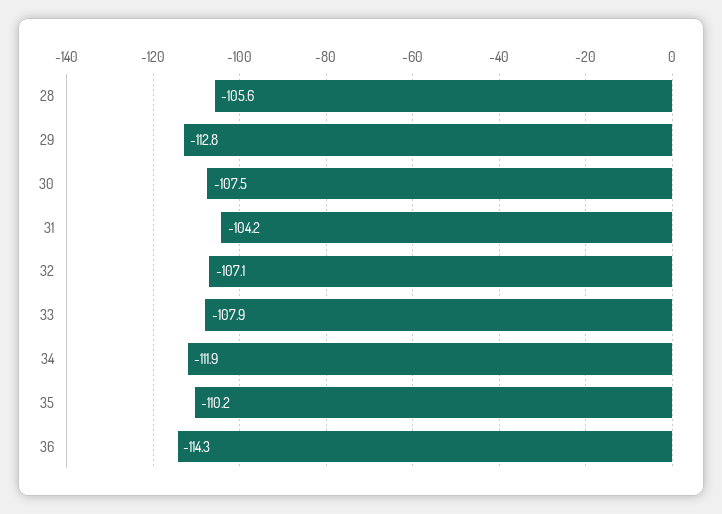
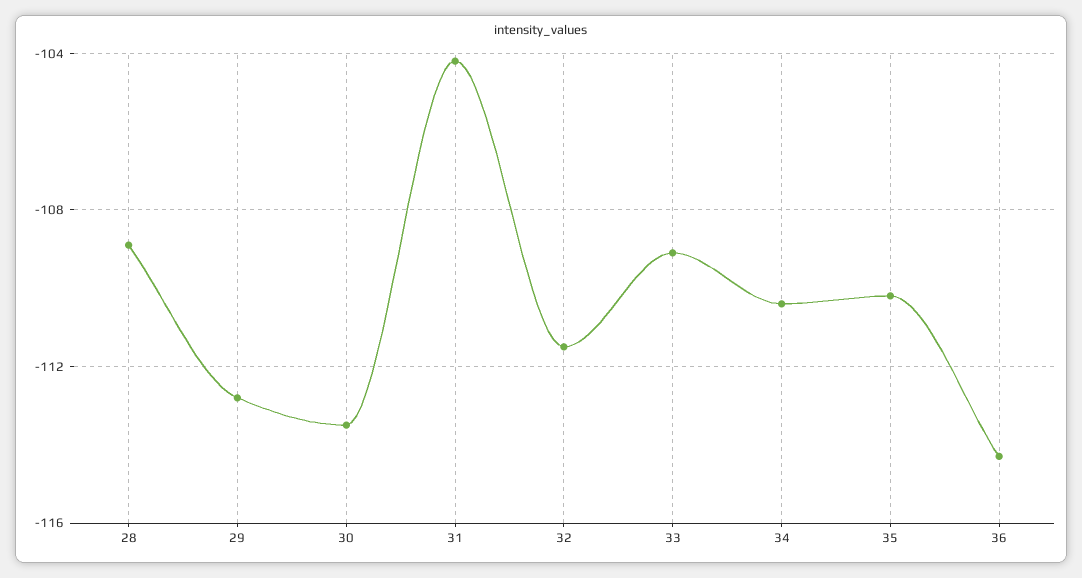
28: -105.6 -> -109
30: -107.5 -> -113.5
32: -107.1 -> -111.5
33: -107.9 -> -109
34: -111.9 -> -110.5

